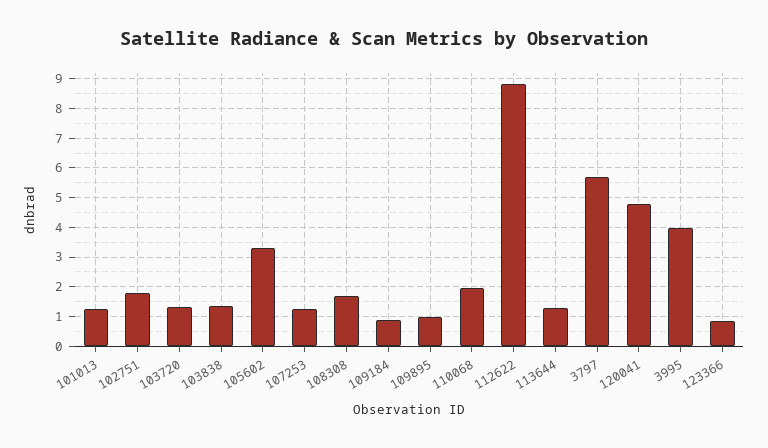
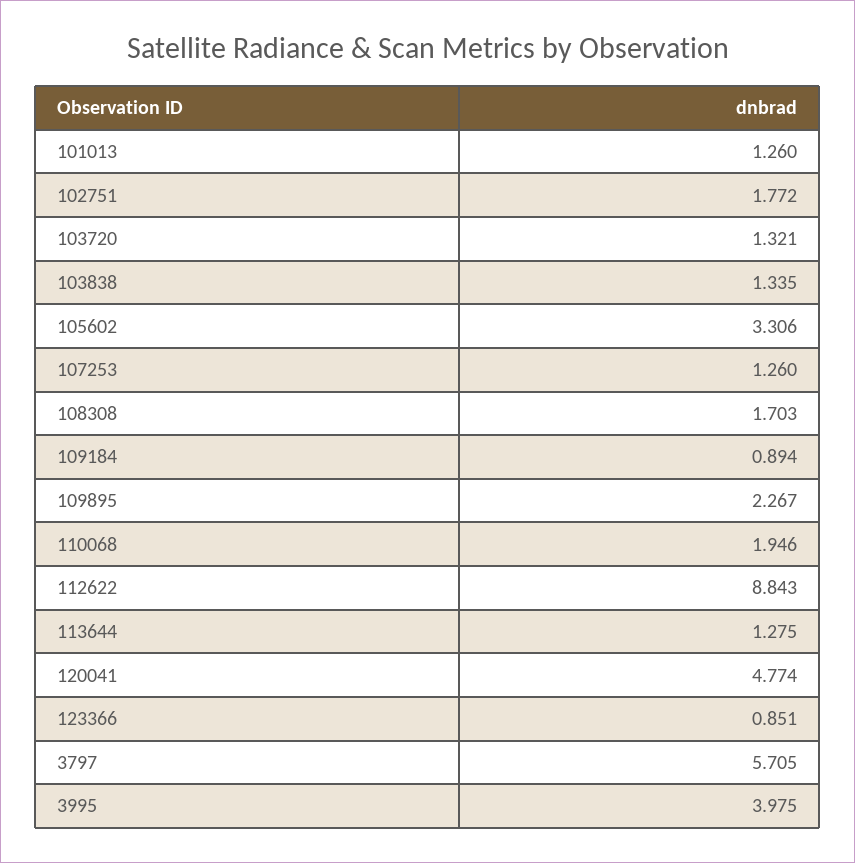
109895: 1 -> 2.267

